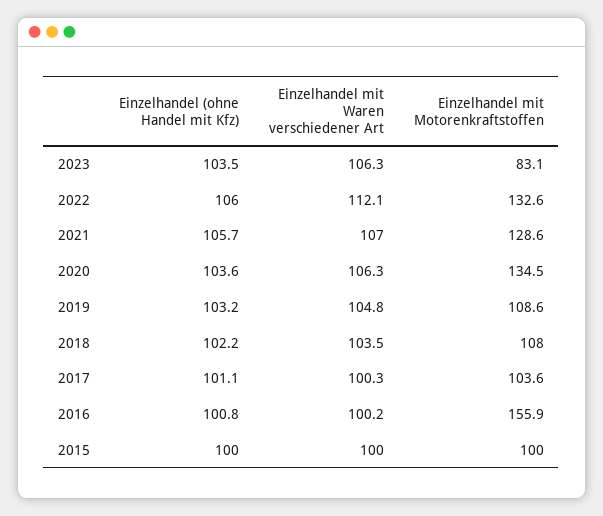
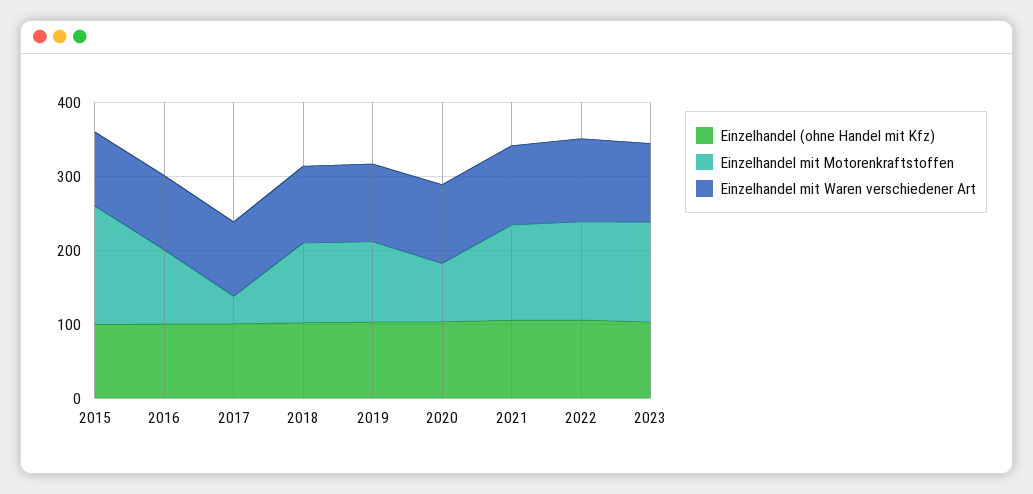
Einzelhandel mit Motorenkraftstoffen, 2023: 83.1 -> 140
Einzelhandel mit Motorenkraftstoffen, 2020: 134.5 -> 80
Einzelhandel mit Motorenkraftstoffen, 2017: 103.6 -> 40
Einzelhandel mit Motorenkraftstoffen, 2016: 155.9 -> 100
Einzelhandel mit Motorenkraftstoffen, 2015: 100 -> 160

